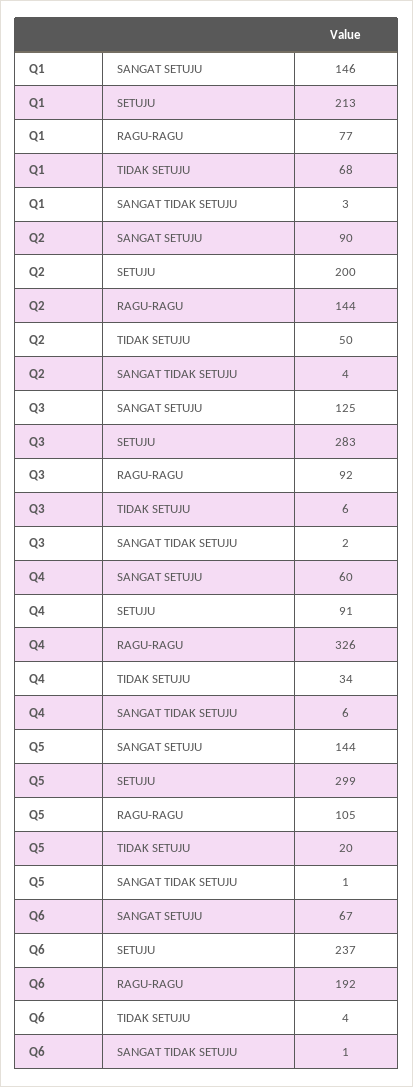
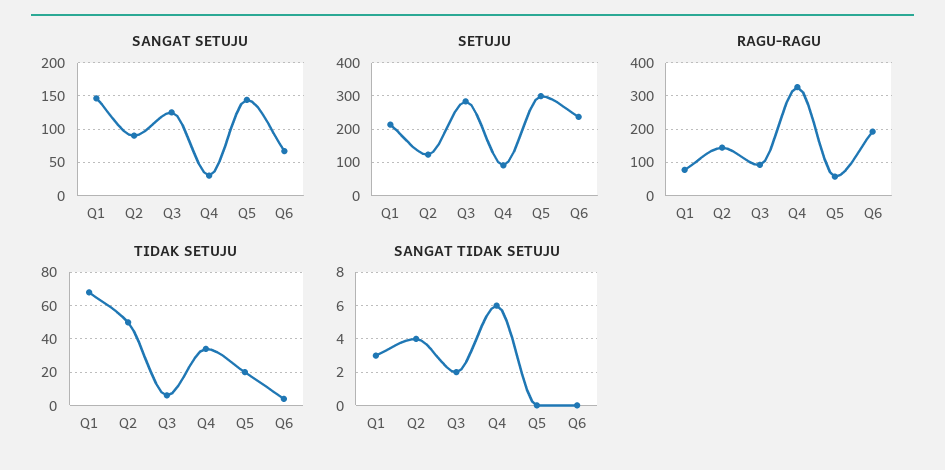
SETUJU, Q2: 200 -> 120
SANGAT SETUJU, Q4: 60 -> 30
RAGU-RAGU, Q5: 105 -> 60
SANGAT TIDAK SETUJU, Q5: 1 -> 0
SANGAT TIDAK SETUJU, Q6: 1 -> 0

